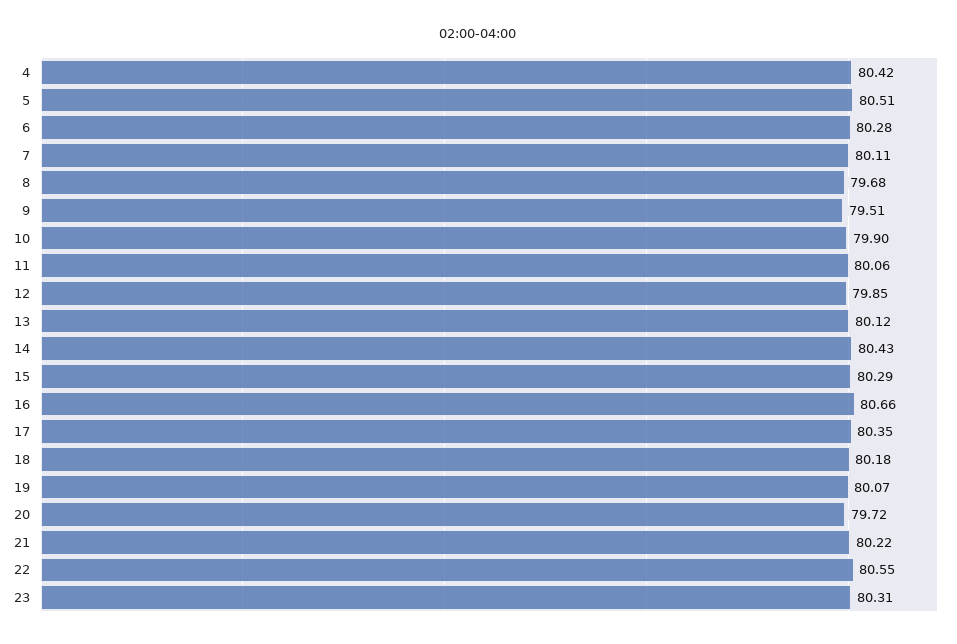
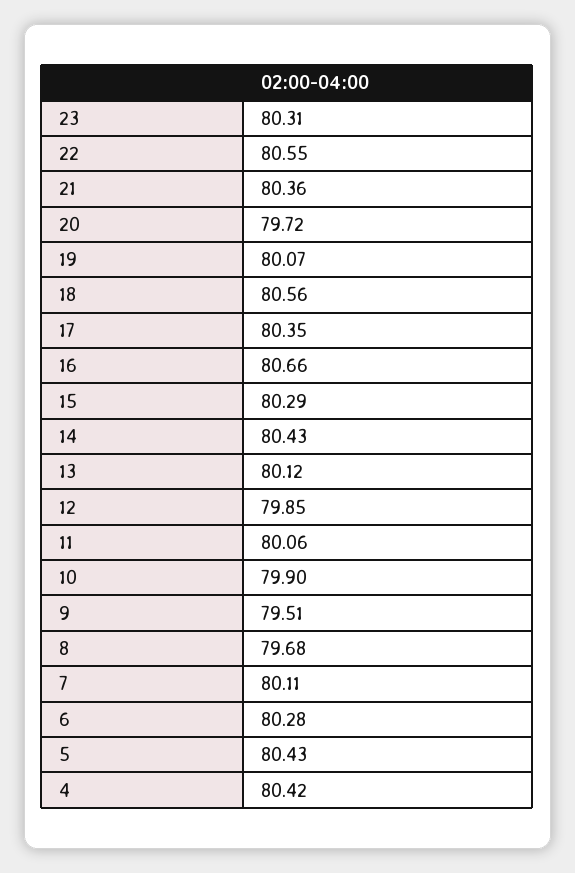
5: 80.51 -> 80.43
18: 80.18 -> 80.56
21: 80.22 -> 80.36

